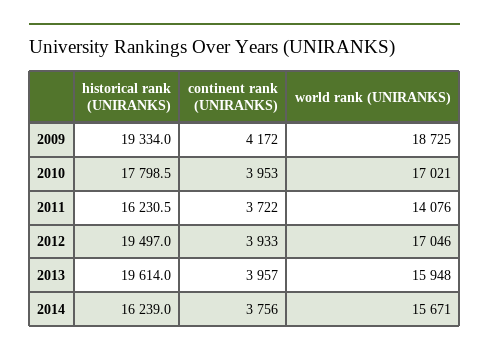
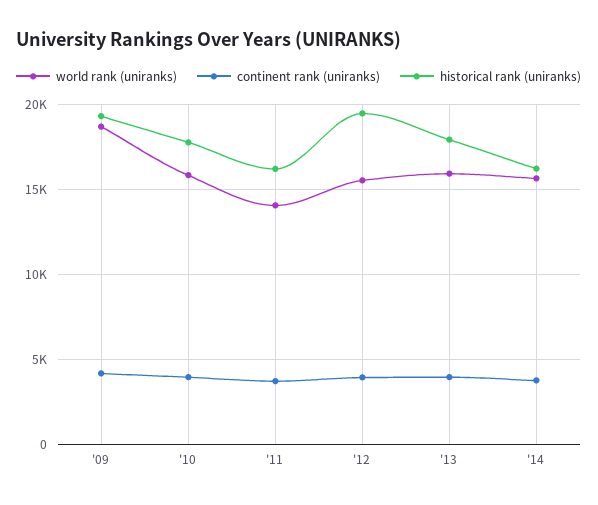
world rank (UNIRANKS), 2010: 17021 -> 16000
world rank (UNIRANKS), 2012: 17046 -> 15500
historical rank (UNIRANKS), 2013: 19614 -> 18000

